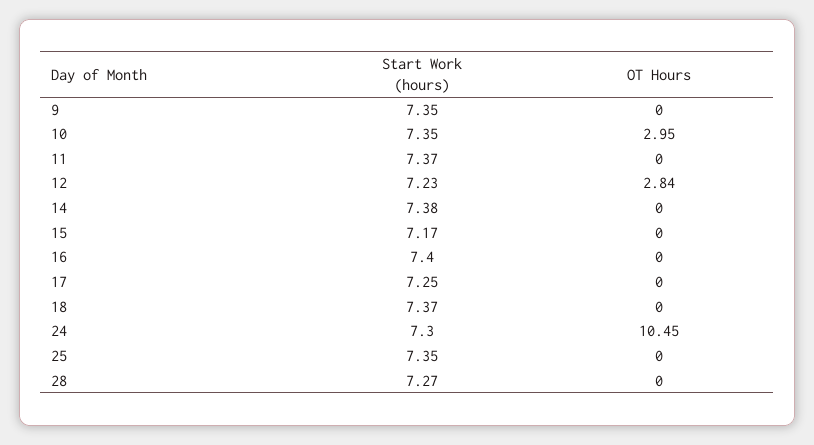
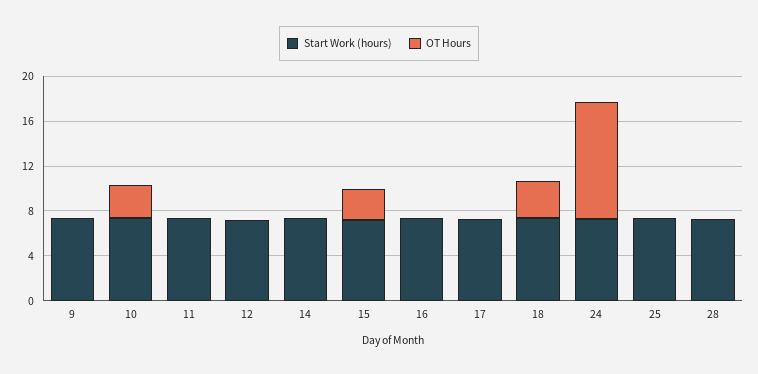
OT Hours, 12: 2.84 -> 0
OT Hours, 15: 0 -> 3
OT Hours, 18: 0 -> 3

